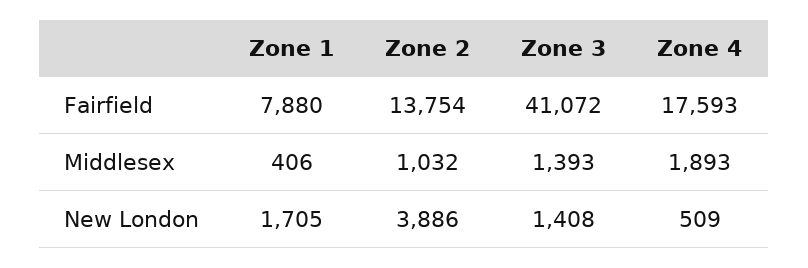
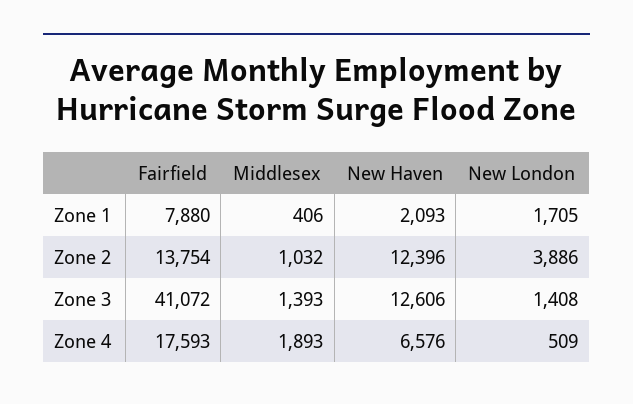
Zone 1, New Haven: none -> 2093
Zone 2, New Haven: none -> 12396
Zone 3, New Haven: none -> 12606
Zone 4, New Haven: none -> 6576

